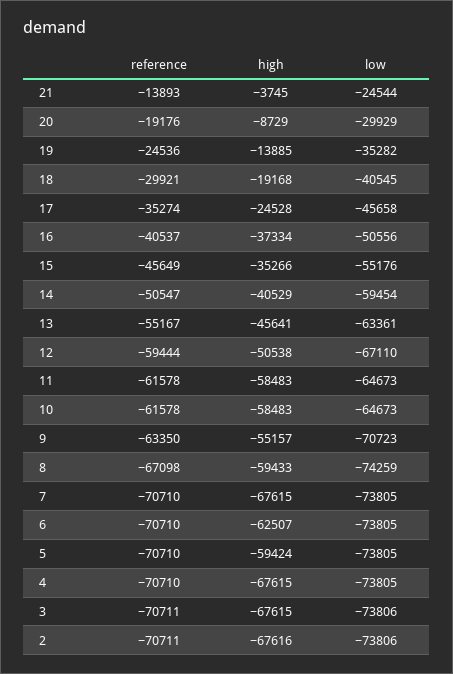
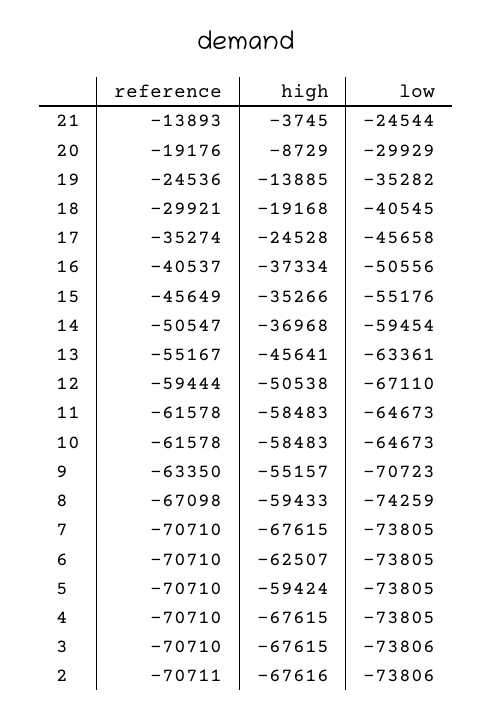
high, 14: -40529 -> -36968
reference, 3: -70711 -> -70710

